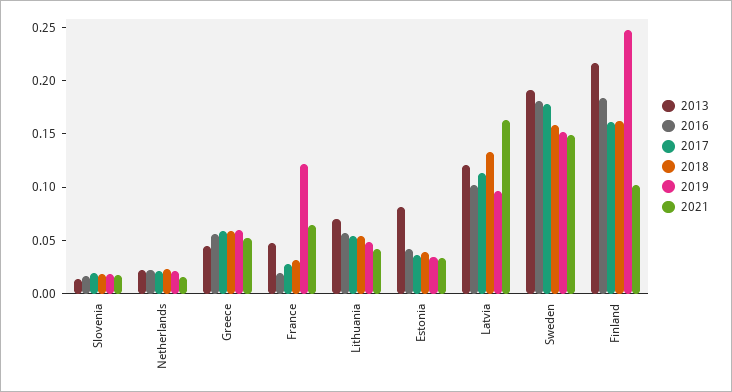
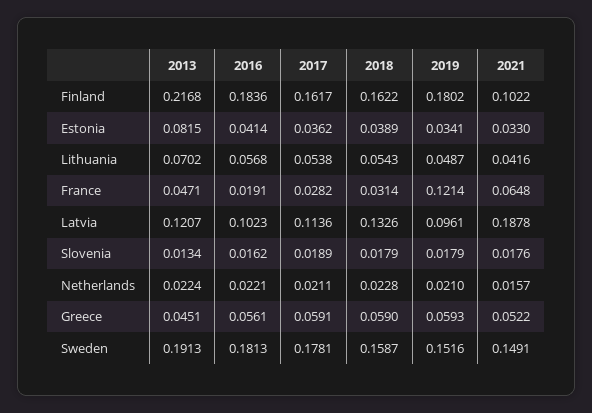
2021, Latvia: 0.16 -> 0.1878
2019, Finland: 0.25 -> 0.1802

